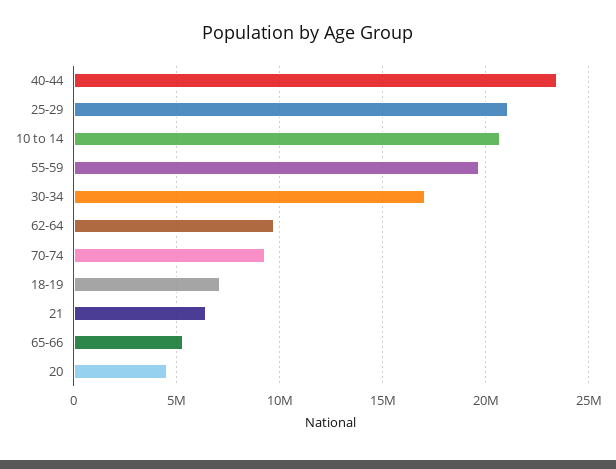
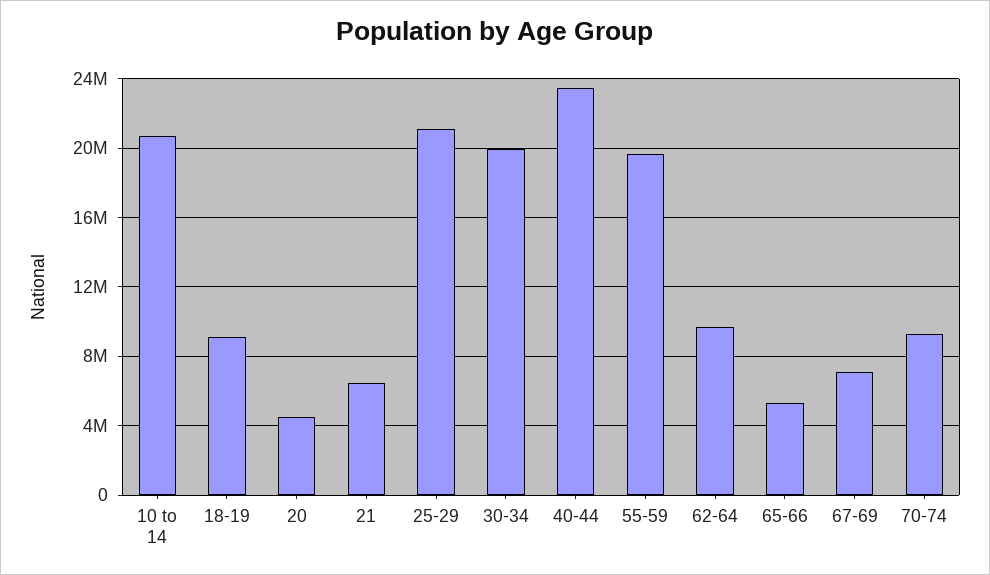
30-34: 17000000 -> 20000000
18-19: 7000000 -> 9000000
67-69: none -> 7000000

